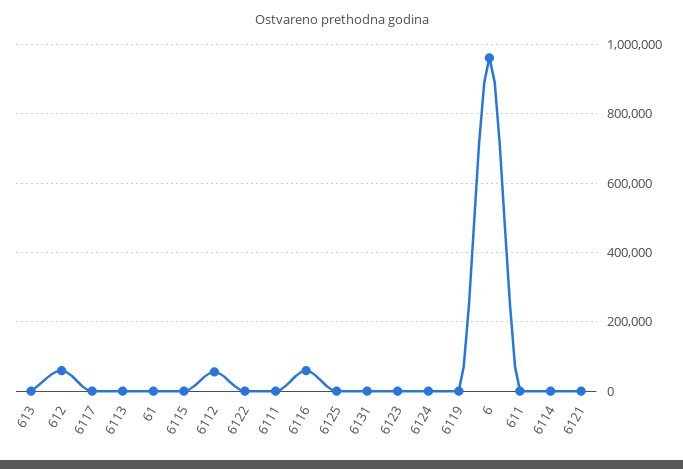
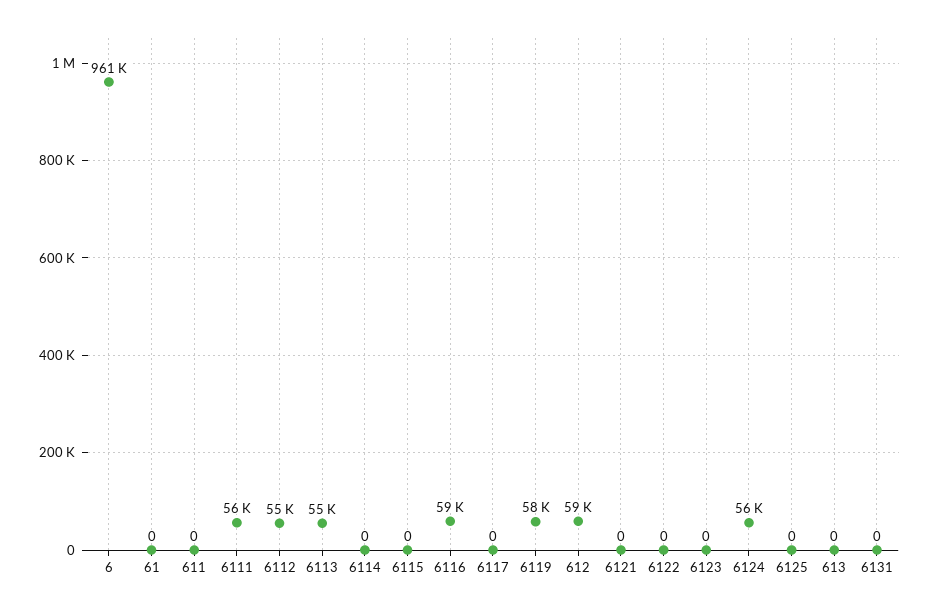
6113: 0 -> 55000
6111: 0 -> 56000
6124: 0 -> 56000
6119: 0 -> 58000

